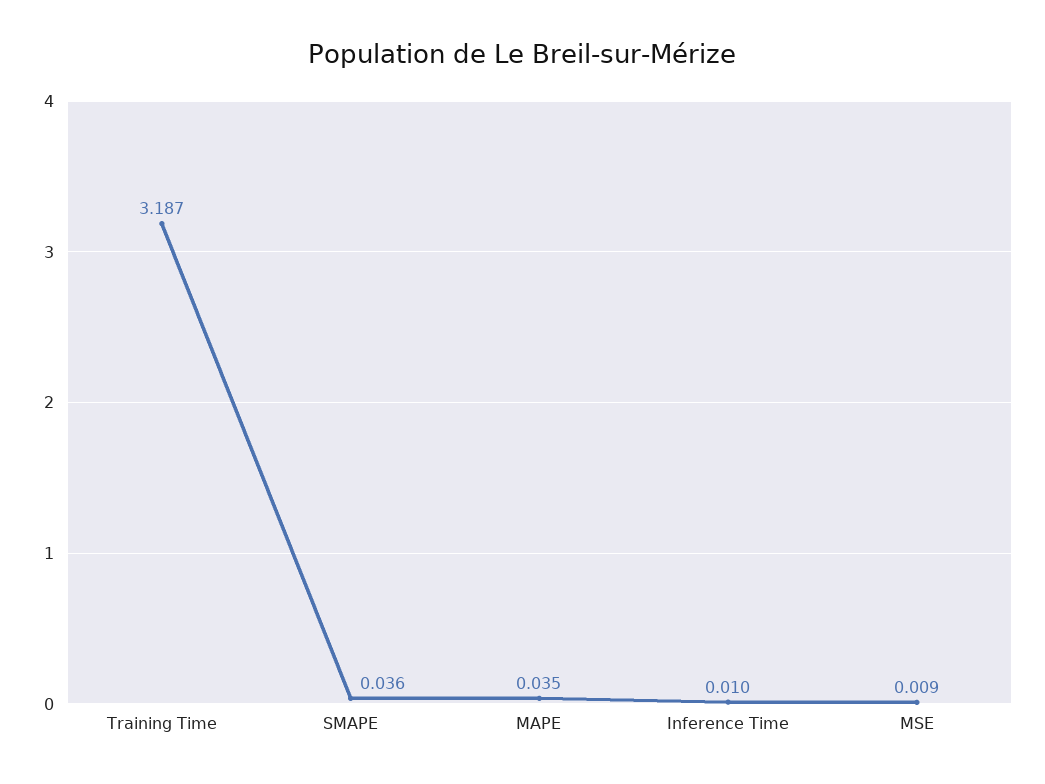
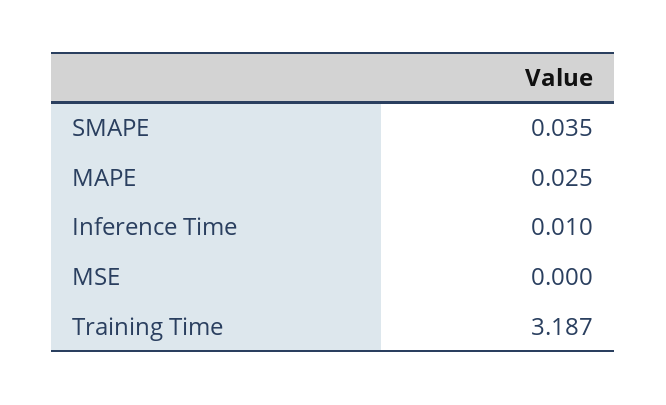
SMAPE: 0.036 -> 0.035
MAPE: 0.035 -> 0.025
MSE: 0.009 -> 0

